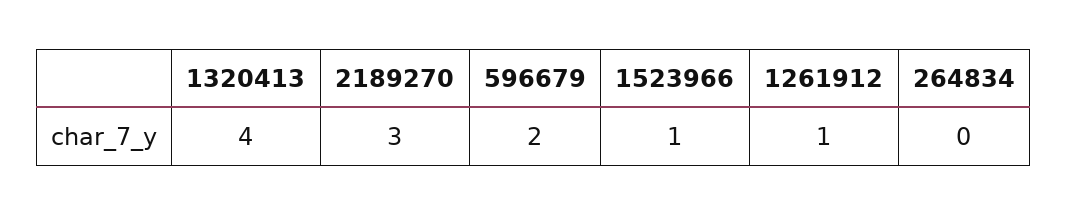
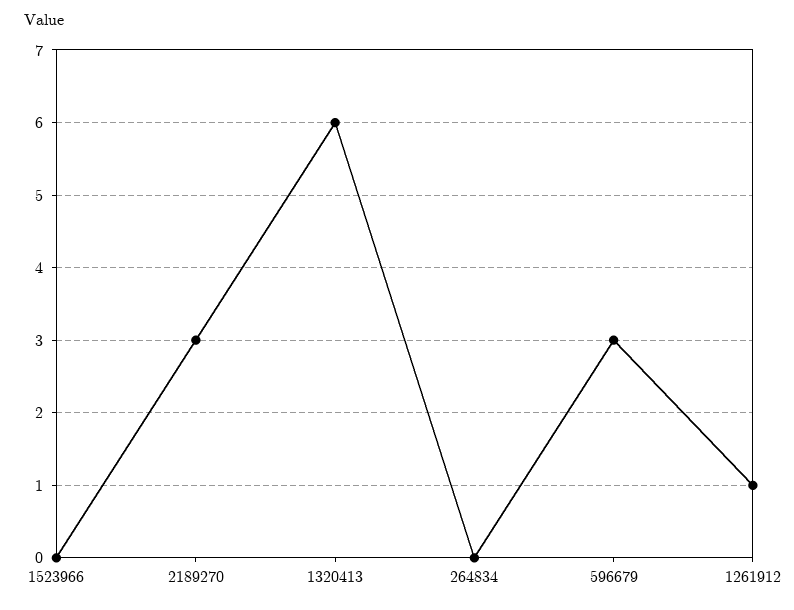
1320413: 4 -> 6
596679: 2 -> 3
1523966: 1 -> 0

